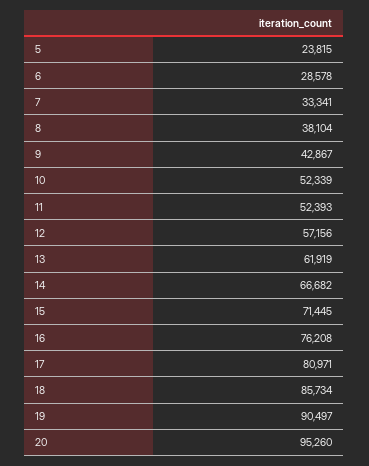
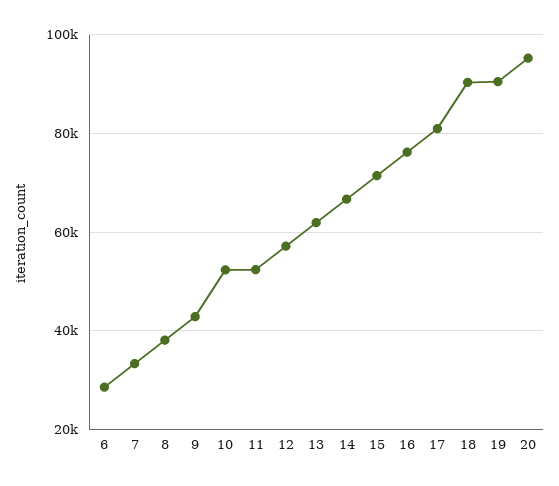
5: 23815 -> none
18: 85734 -> 90000

